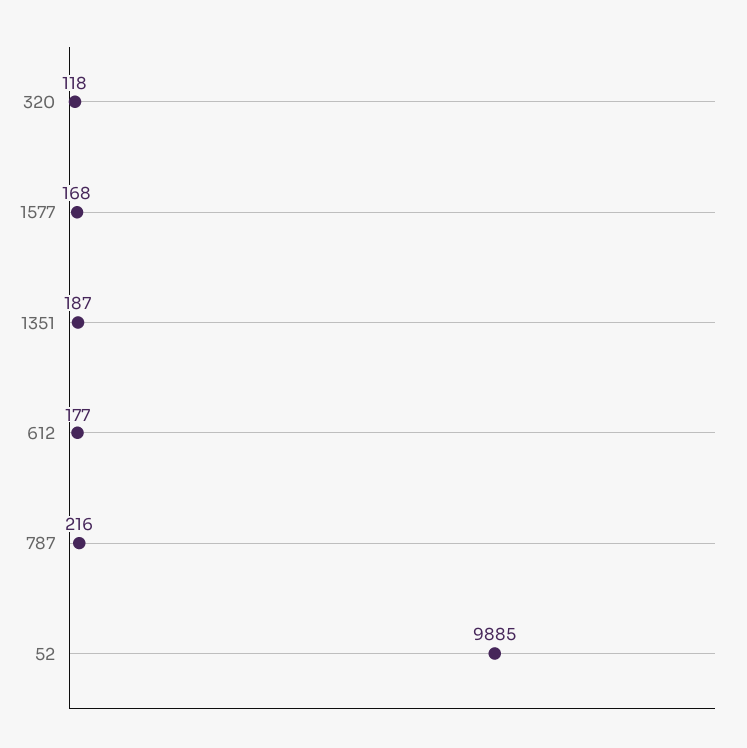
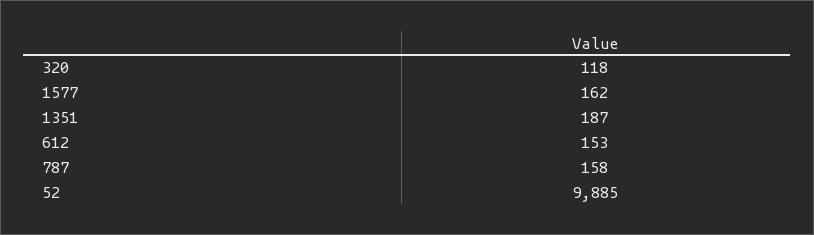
1577: 168 -> 162
612: 177 -> 153
787: 216 -> 158

